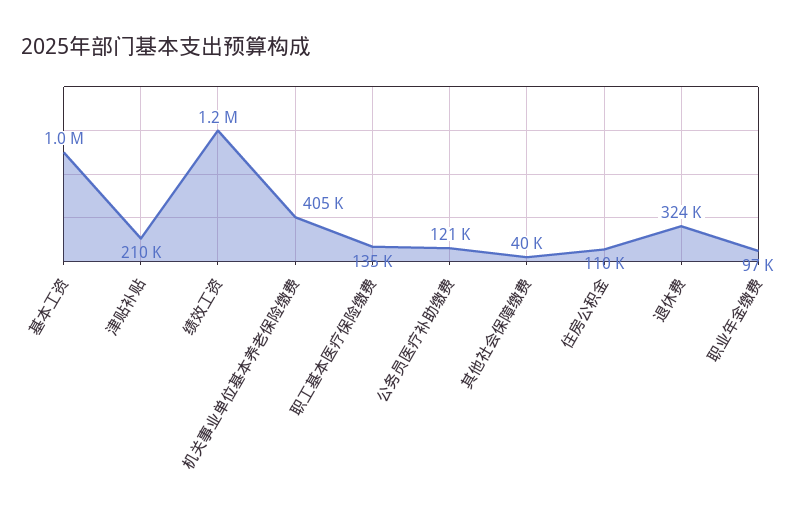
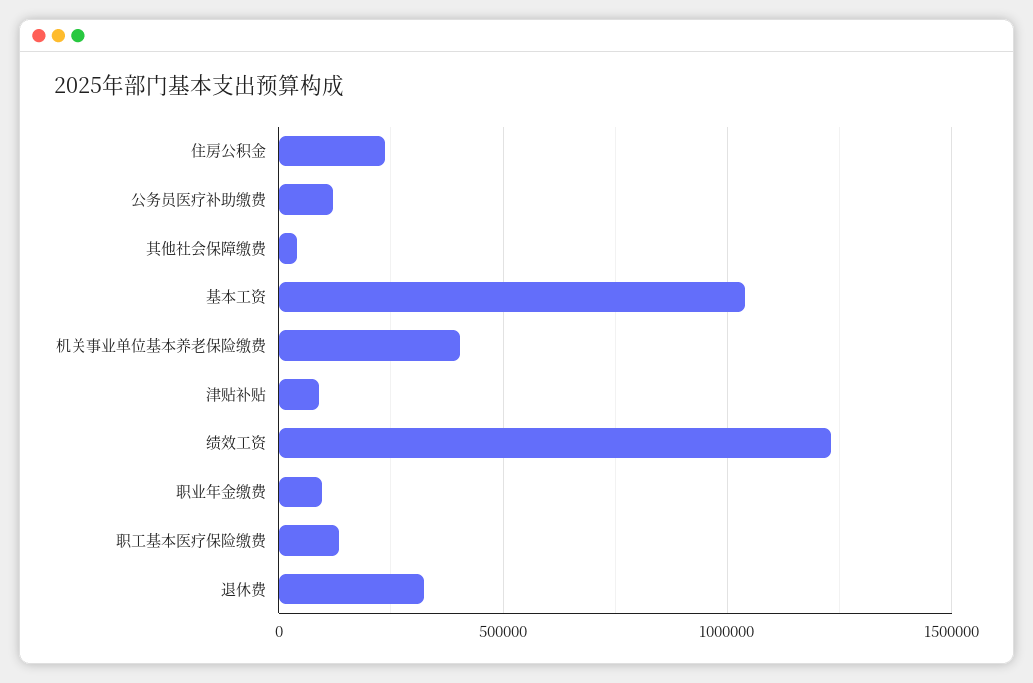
津贴补贴: 210000 -> 100000
住房公积金: 110000 -> 250000

